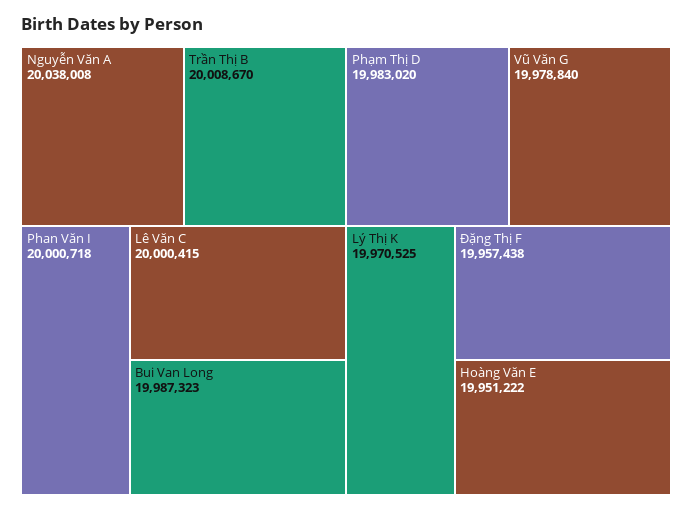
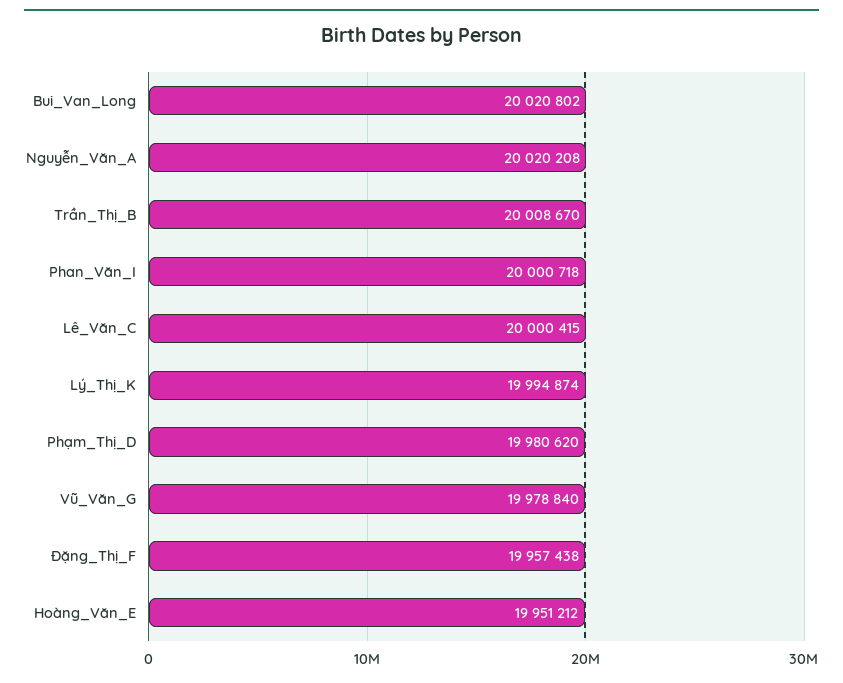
Nguyễn Văn A: 20038008 -> 20020208
Bui Van Long: 19987323 -> 20020802
Phạm Thị D: 19983020 -> 19980620
Lý Thị K: 19970525 -> 19994874
Hoàng Văn E: 19951222 -> 19951212

